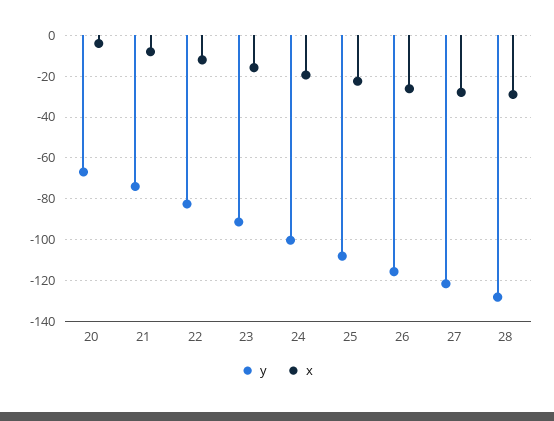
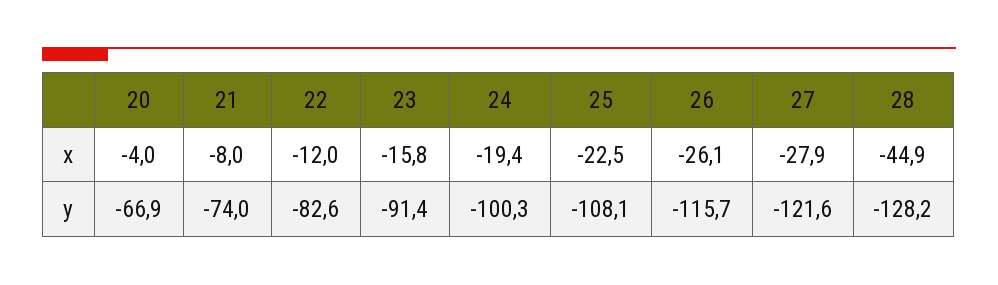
x, 28: -30 -> -44.9

